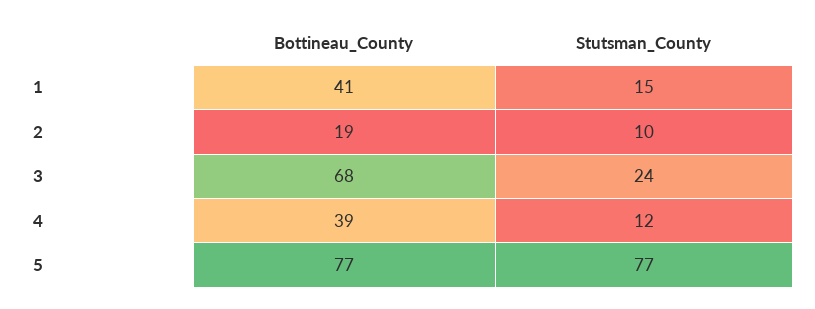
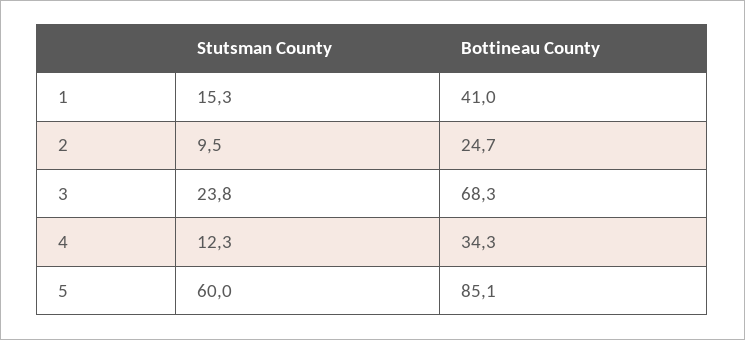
Bottineau_County, 2: 19 -> 24.7
Bottineau_County, 4: 39 -> 34.3
Bottineau_County, 5: 77 -> 85.1
Stutsman_County, 5: 77 -> 60

